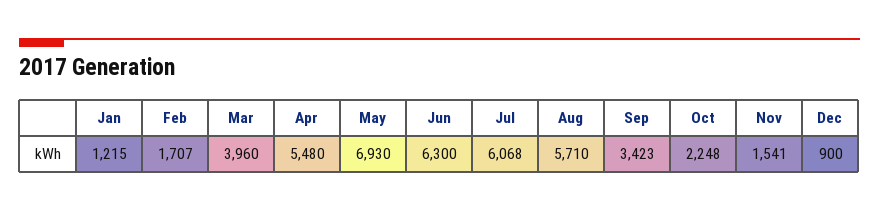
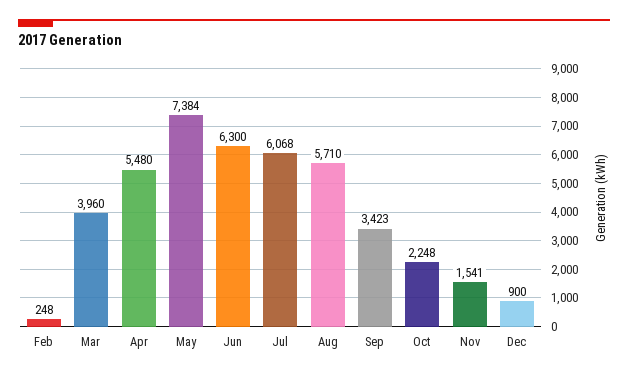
Jan: 1215 -> none
Feb: 1707 -> 248
May: 6930 -> 7384

